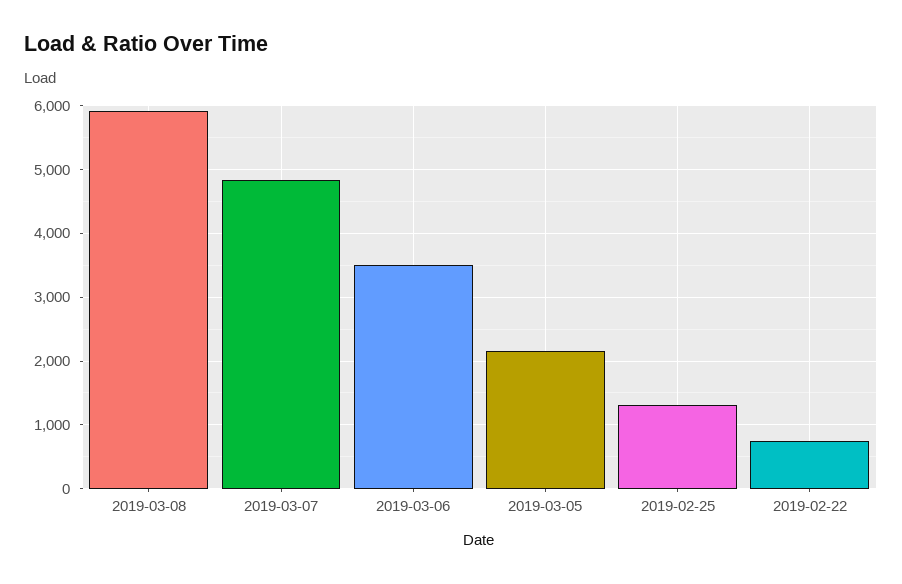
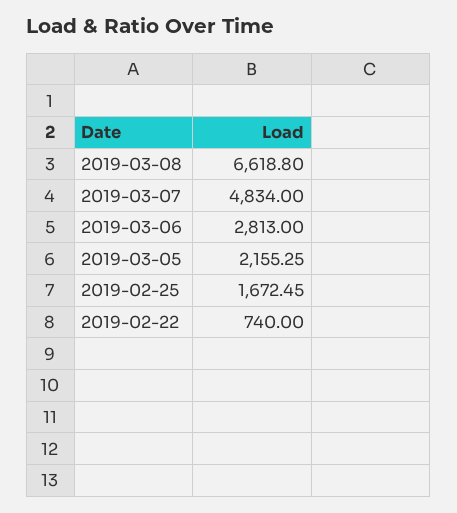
2019-03-08: 5900 -> 6618.8
2019-03-06: 3500 -> 2813
2019-02-25: 1300 -> 1672.45

